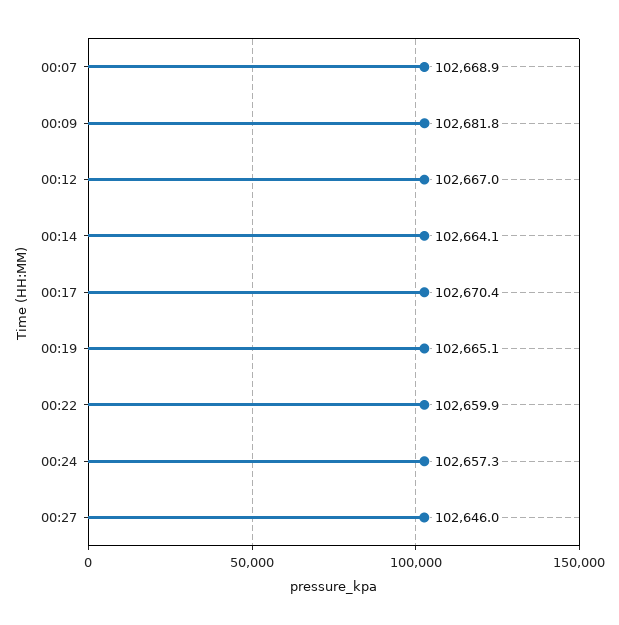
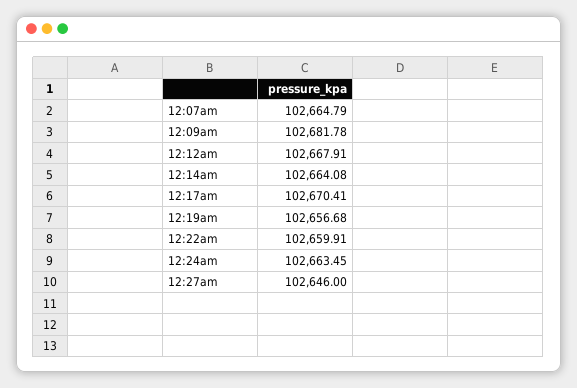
00:07: 102668.9 -> 102664.79
00:12: 102667 -> 102667.91
00:19: 102665.1 -> 102656.68
00:24: 102657.3 -> 102663.45

